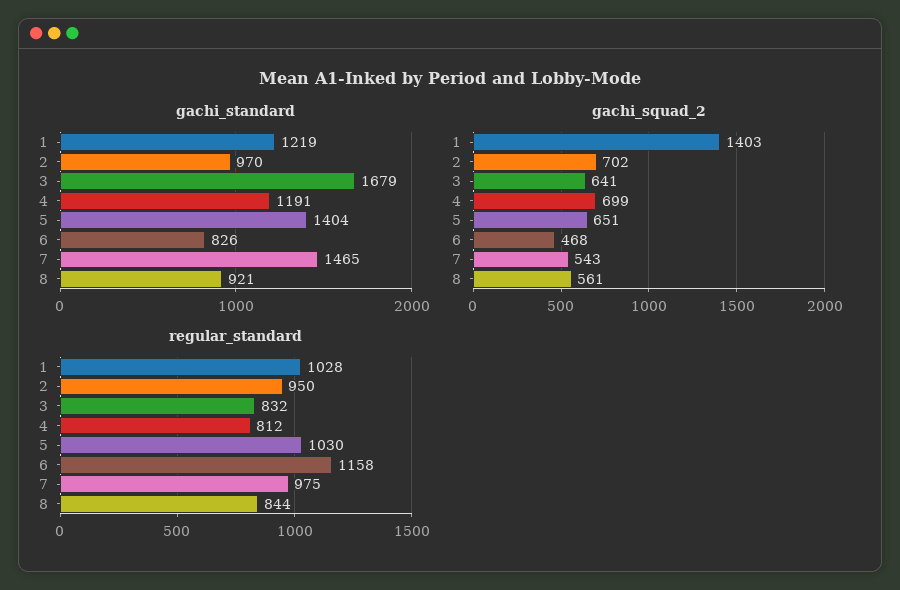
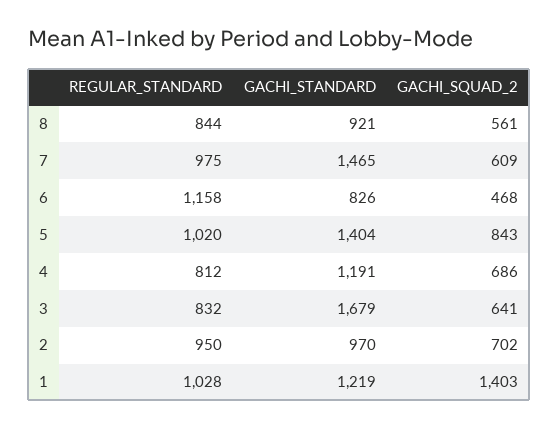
gachi_squad_2, 4: 699 -> 686
gachi_squad_2, 5: 651 -> 843
gachi_squad_2, 7: 543 -> 609
regular_standard, 5: 1030 -> 1020

